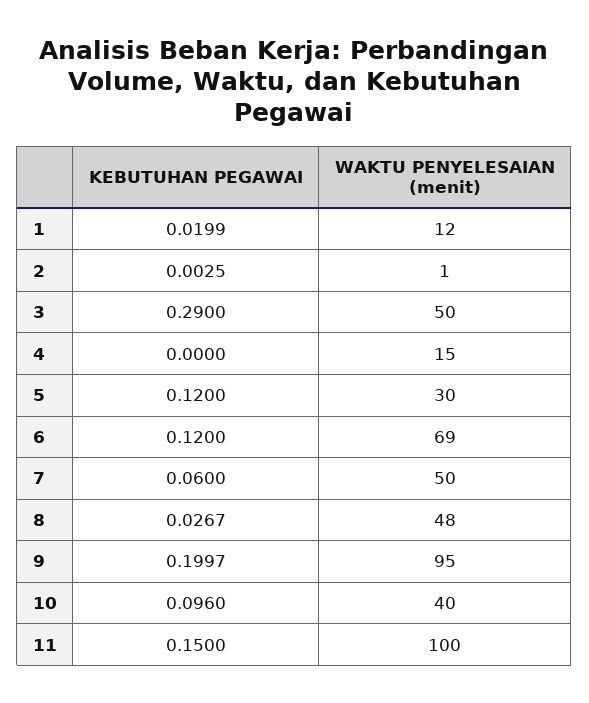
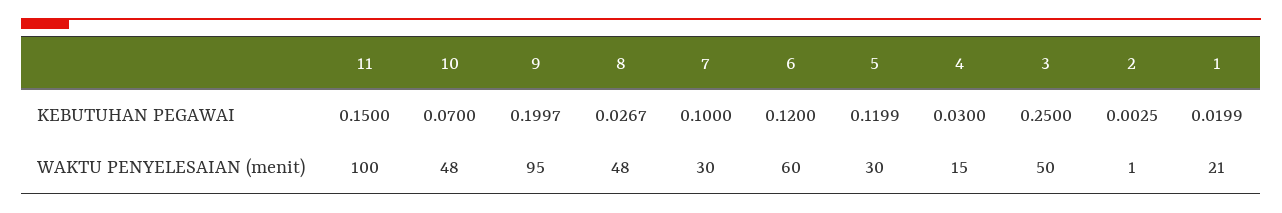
WAKTU PENYELESAIAN (menit), 1: 12 -> 21
KEBUTUHAN PEGAWAI, 3: 0.29 -> 0.25
KEBUTUHAN PEGAWAI, 4: 0 -> 0.03
KEBUTUHAN PEGAWAI, 5: 0.12 -> 0.1199
WAKTU PENYELESAIAN (menit), 6: 69 -> 60
KEBUTUHAN PEGAWAI, 7: 0.06 -> 0.1
WAKTU PENYELESAIAN (menit), 7: 50 -> 30
KEBUTUHAN PEGAWAI, 10: 0.096 -> 0.07
WAKTU PENYELESAIAN (menit), 10: 40 -> 48

